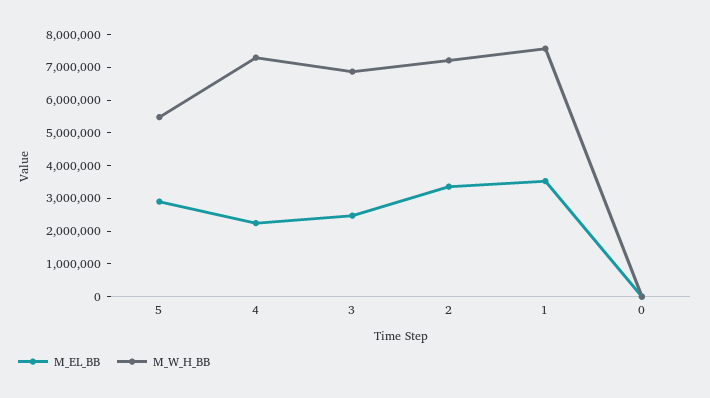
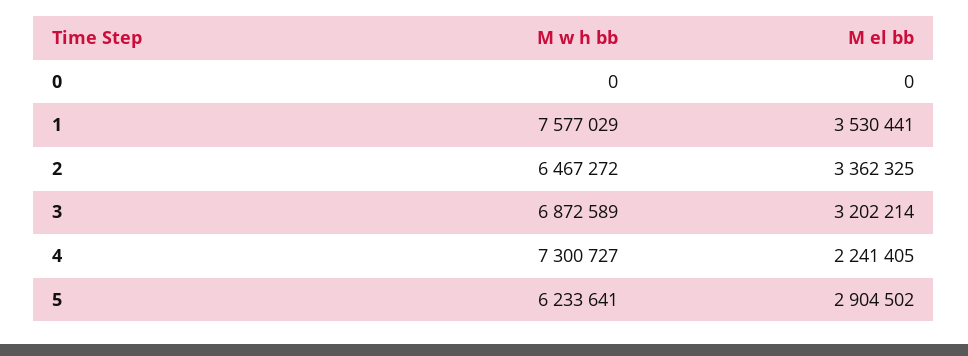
M_W_H_BB, 5: 5500000 -> 6233641
M_EL_BB, 3: 2500000 -> 3202214
M_W_H_BB, 2: 7250000 -> 6467272

